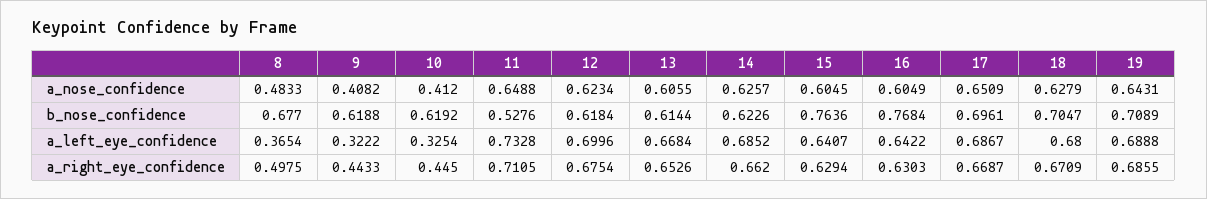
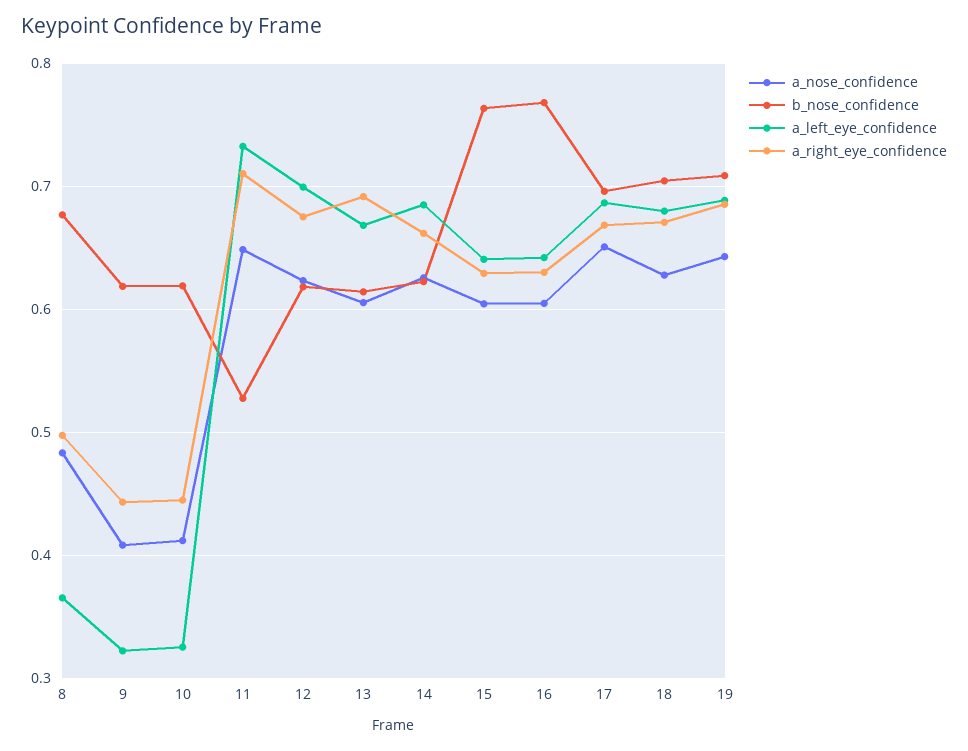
a_right_eye_confidence, 13: 0.6526 -> 0.69

